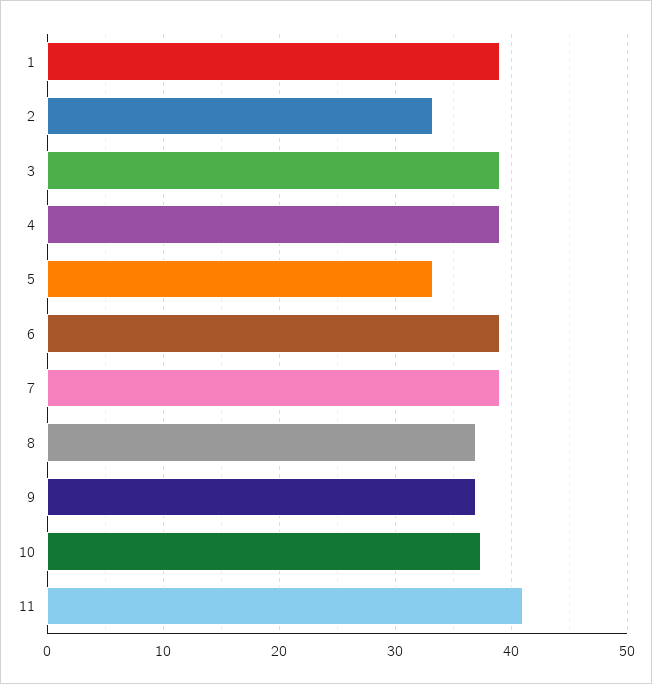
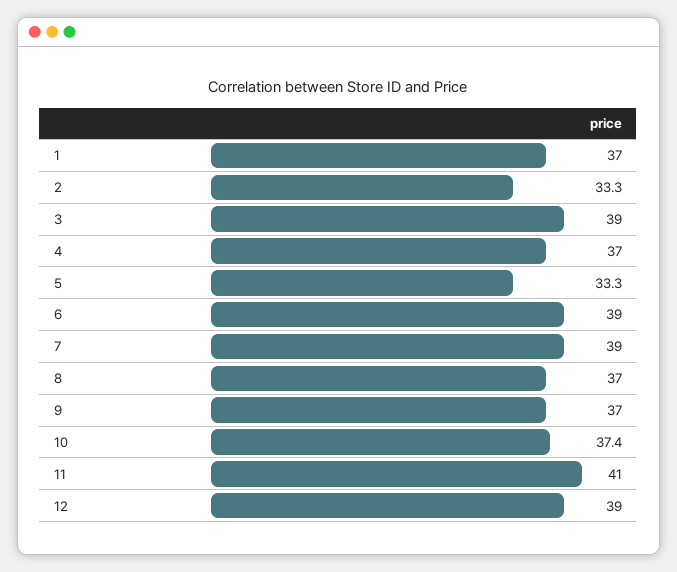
1: 39 -> 37
4: 39 -> 37
12: none -> 39

